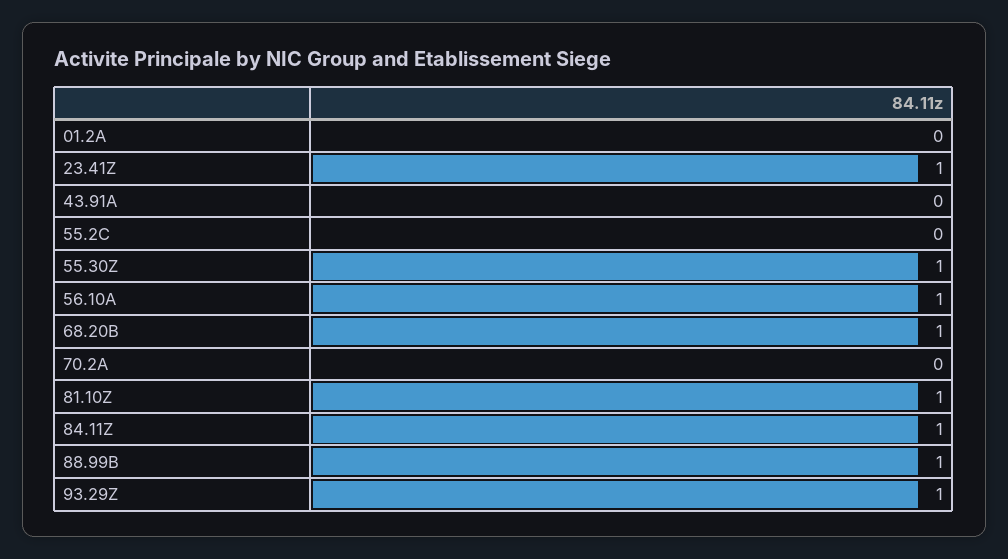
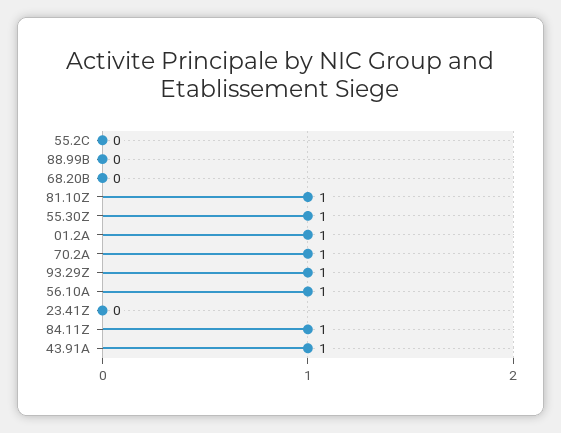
01.2A: 0 -> 1
23.41Z: 1 -> 0
43.91A: 0 -> 1
68.20B: 1 -> 0
70.2A: 0 -> 1
88.99B: 1 -> 0

